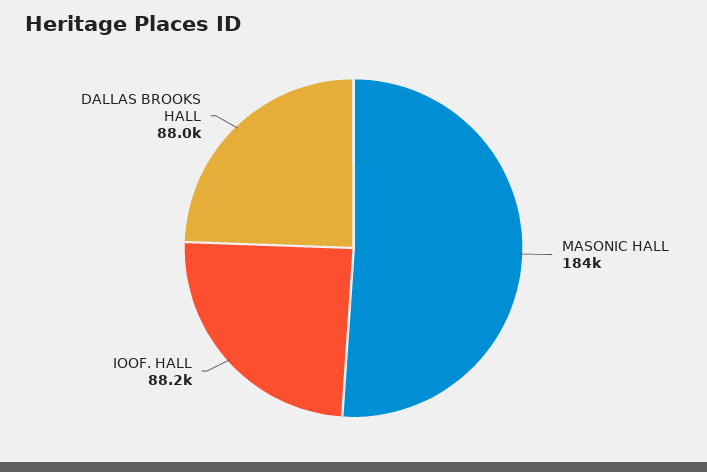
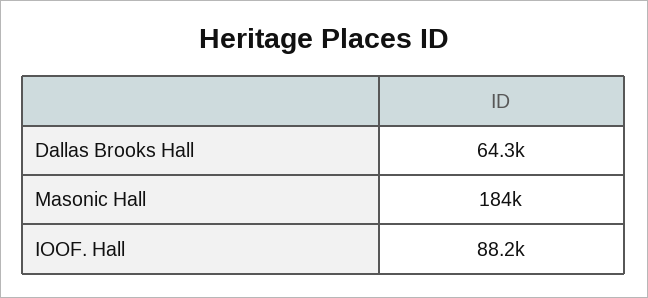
DALLAS BROOKS HALL: 88000 -> 64300

